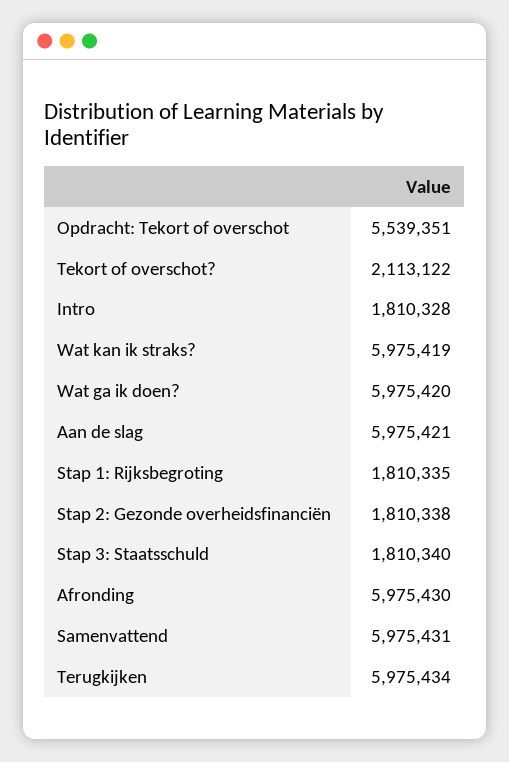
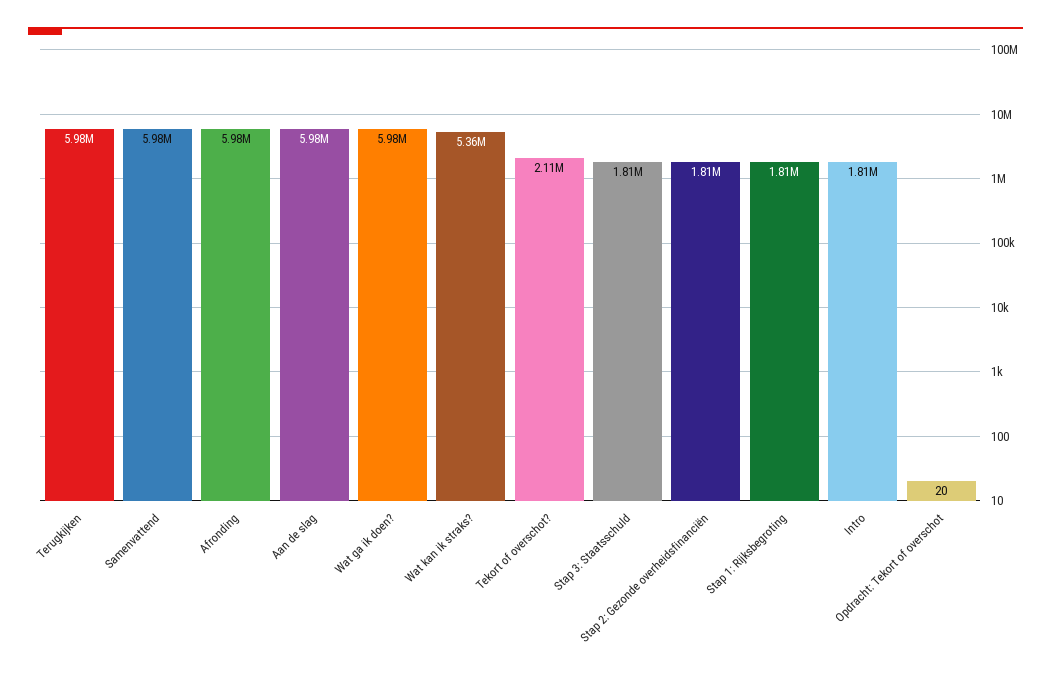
Opdracht: Tekort of overschot: 5539351 -> 20
Wat kan ik straks?: 5975419 -> 5360000

